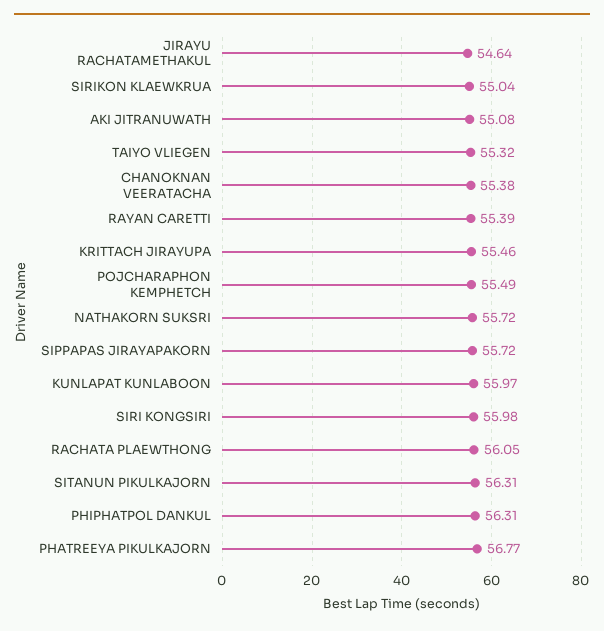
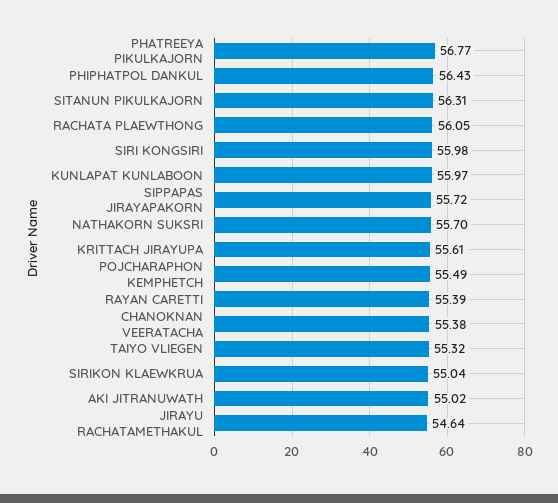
AKI JITRANUWATH: 55.08 -> 55.02
KRITTACH JIRAYUPA: 55.46 -> 55.61
NATHAKORN SUKSRI: 55.72 -> 55.7
PHIPHATPOL DANKUL: 56.31 -> 56.43

